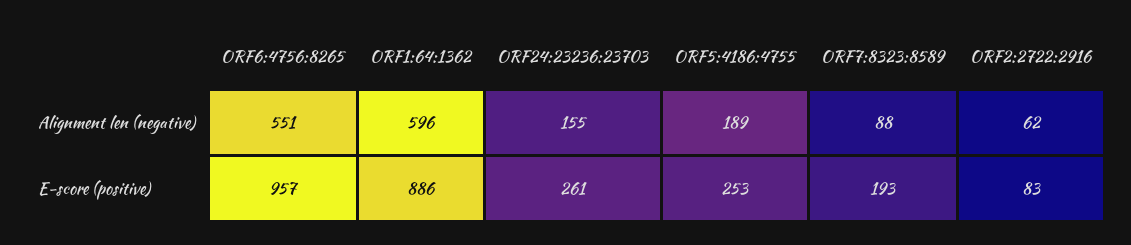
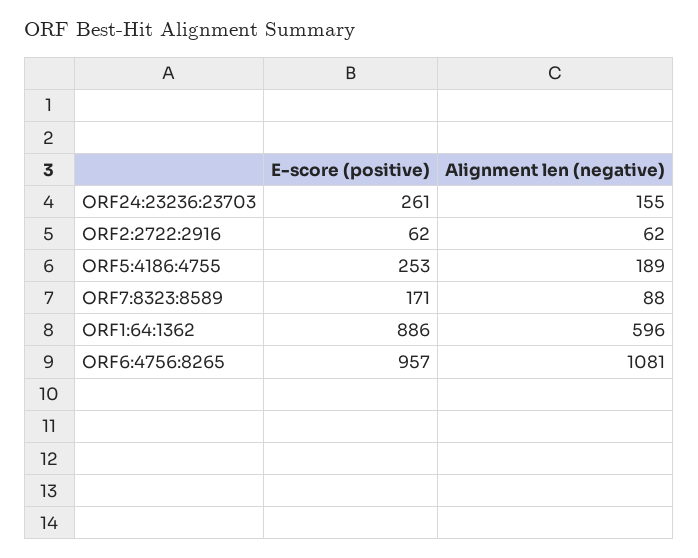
ORF6:4756:8265, Alignment len (negative): 551 -> 1081
ORF7:8323:8589, E-score (positive): 193 -> 171
ORF2:2722:2916, E-score (positive): 83 -> 62

